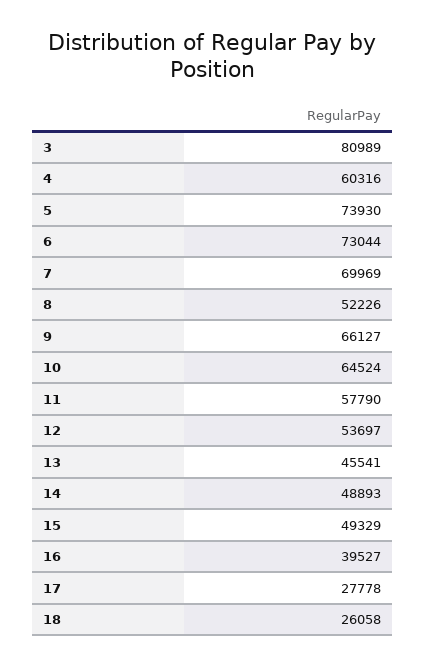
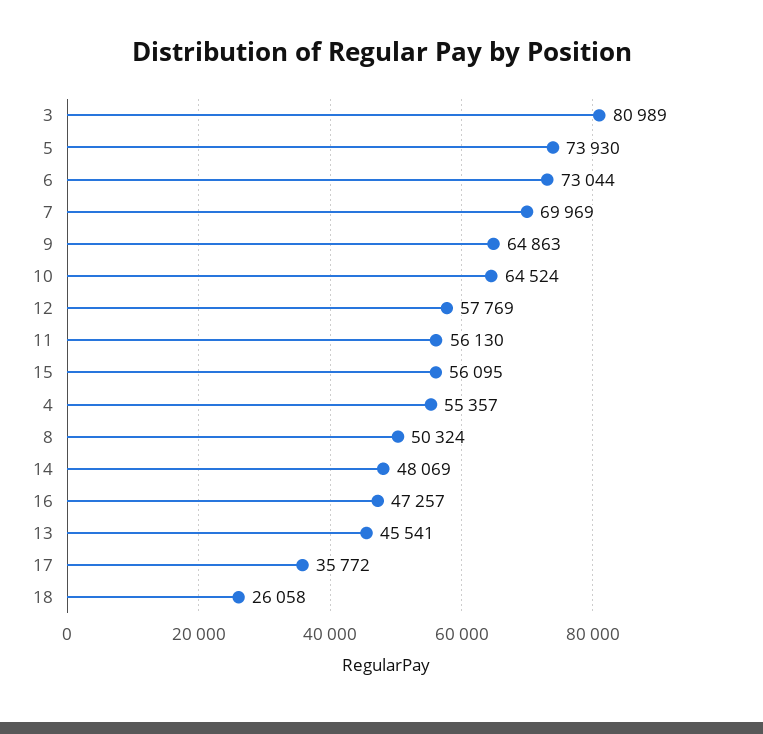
4: 60316 -> 55357
8: 52226 -> 50324
9: 66127 -> 64863
11: 57790 -> 56130
12: 53697 -> 57769
14: 48893 -> 48069
15: 49329 -> 56095
16: 39527 -> 47257
17: 27778 -> 35772

